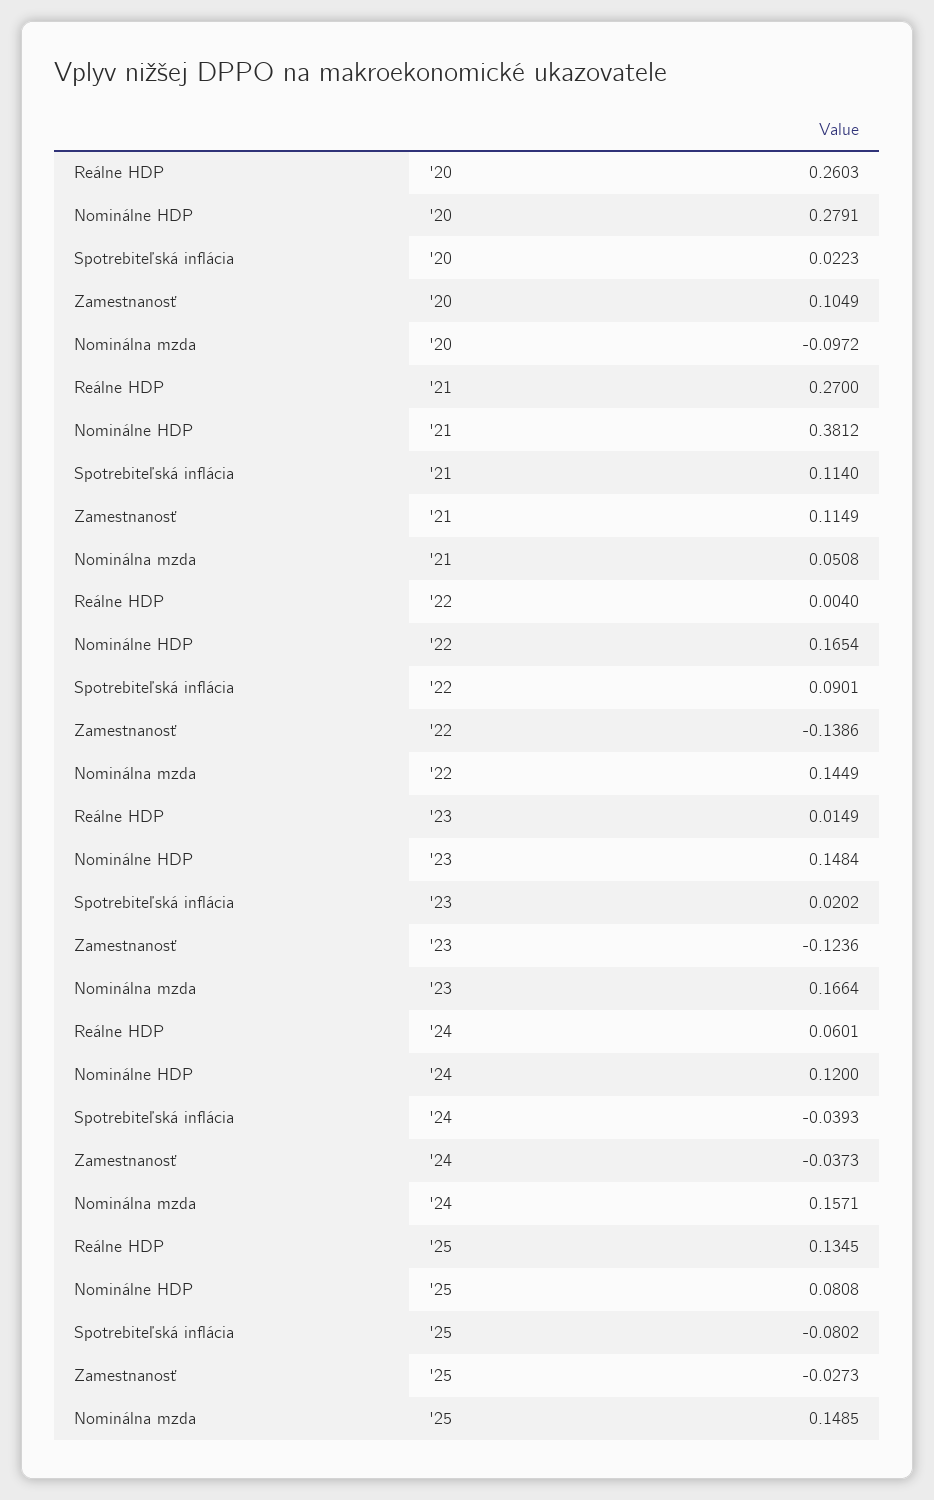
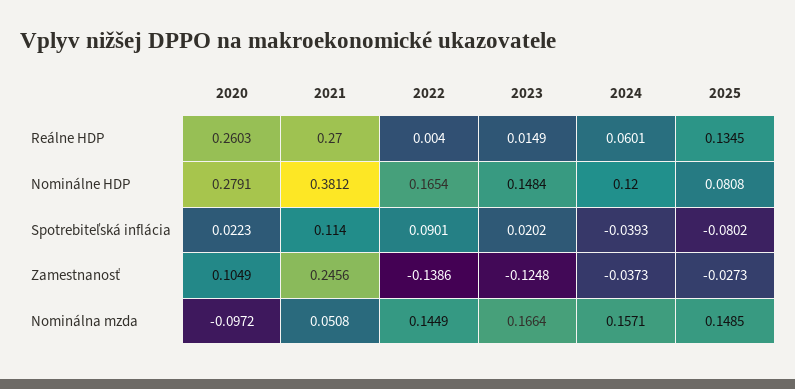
Zamestnanosť, '21: 0.1149 -> 0.2456
Zamestnanosť, '23: -0.1236 -> -0.1248

